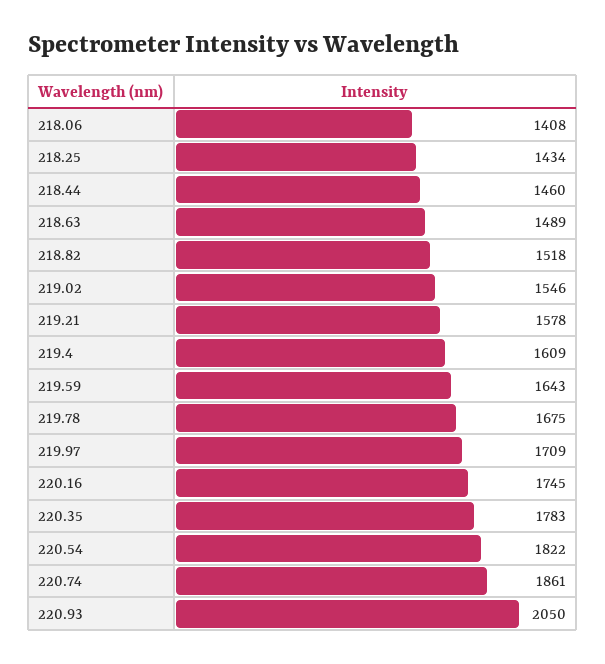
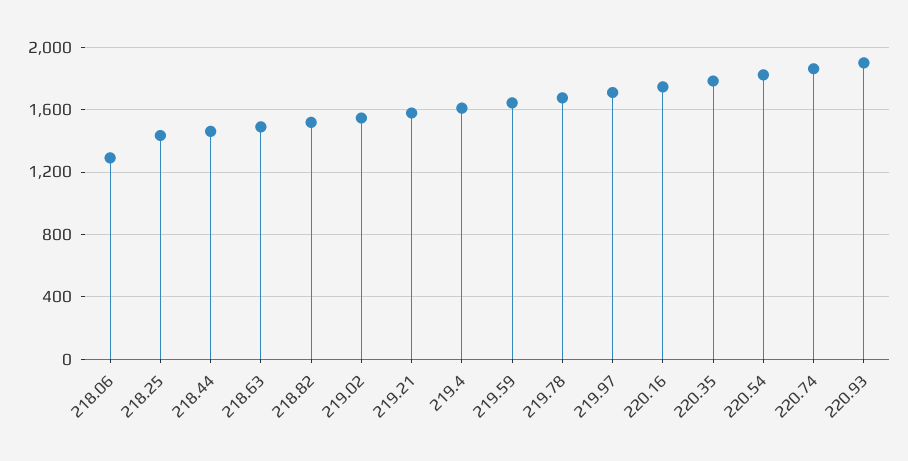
218.06: 1408 -> 1300
220.93: 2050 -> 1900

